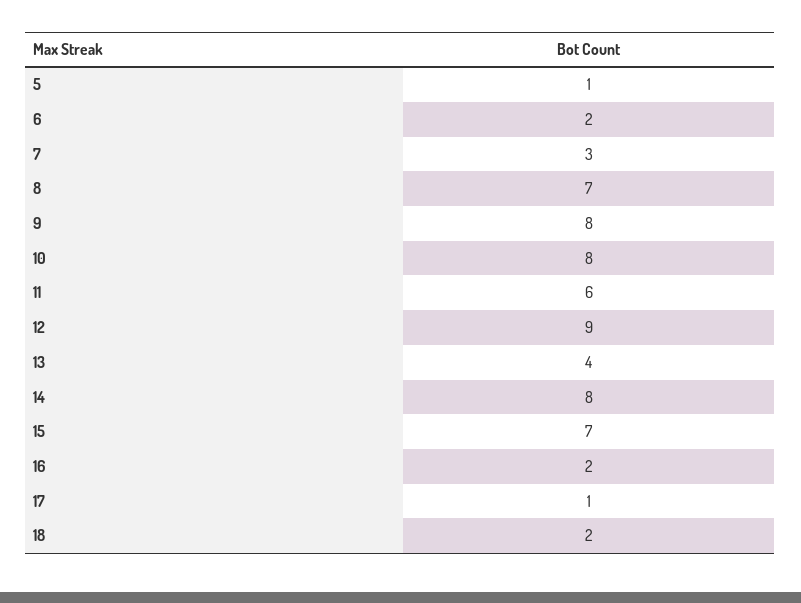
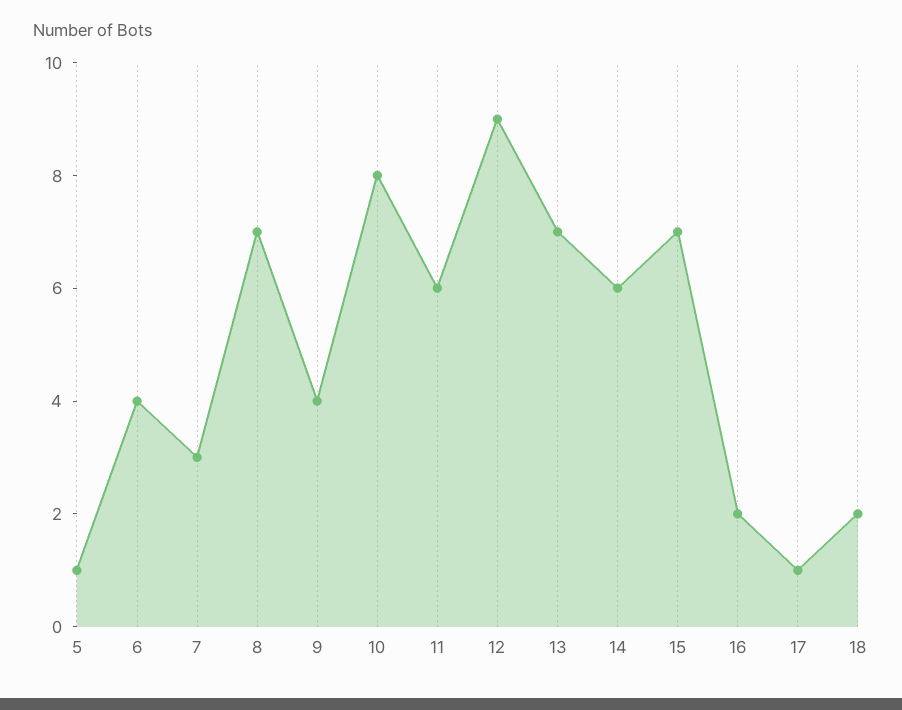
6: 2 -> 4
9: 8 -> 4
13: 4 -> 7
14: 8 -> 6

